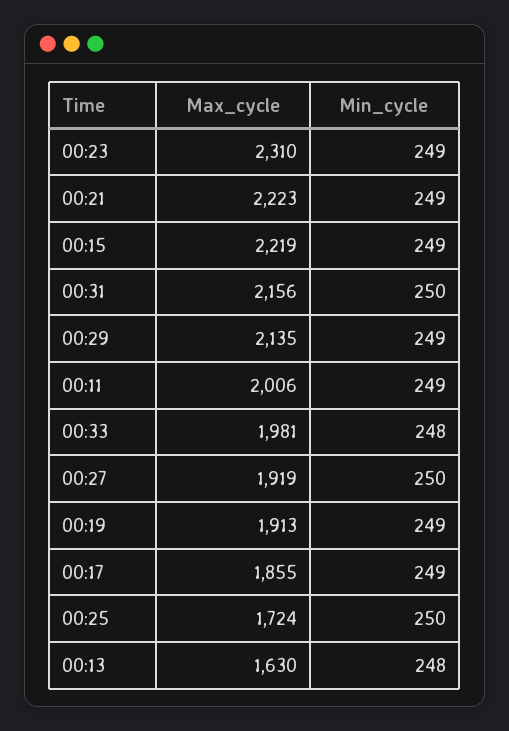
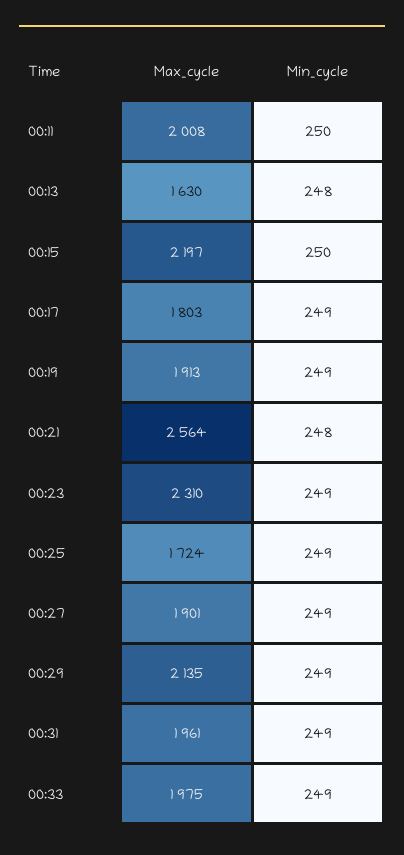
Max_cycle, 00:21: 2223 -> 2564
Min_cycle, 00:21: 249 -> 248
Max_cycle, 00:15: 2219 -> 2197
Min_cycle, 00:15: 249 -> 250
Max_cycle, 00:31: 2156 -> 1961
Min_cycle, 00:31: 250 -> 249
Max_cycle, 00:11: 2006 -> 2008
Min_cycle, 00:11: 249 -> 250
Max_cycle, 00:33: 1981 -> 1975
Min_cycle, 00:33: 248 -> 249
Max_cycle, 00:27: 1919 -> 1901
Min_cycle, 00:27: 250 -> 249
Max_cycle, 00:17: 1855 -> 1803
Min_cycle, 00:25: 250 -> 249

